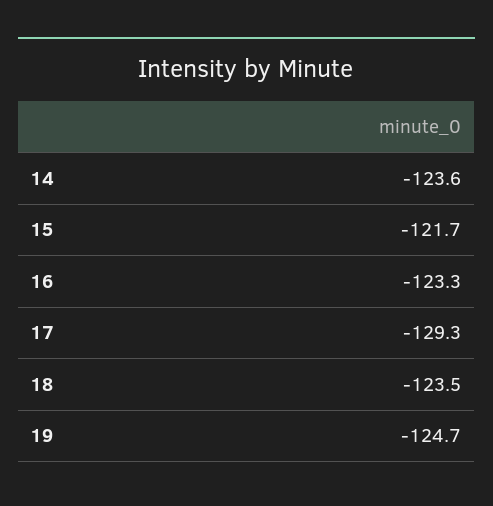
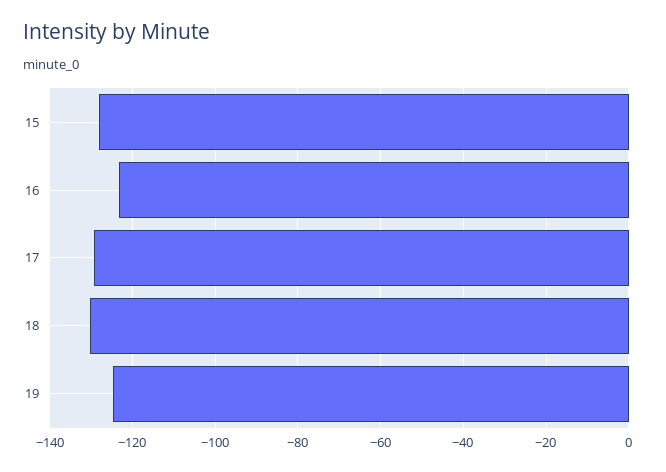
14: -123.6 -> none
15: -121.7 -> -128
18: -123.5 -> -130

